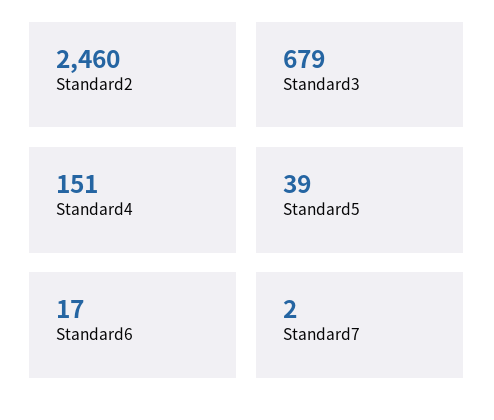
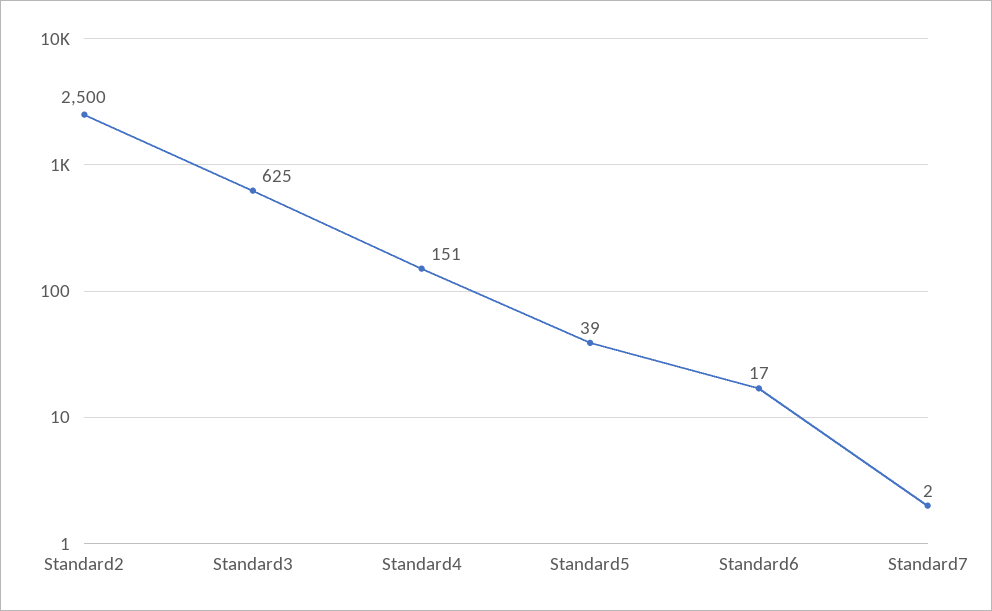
Standard2: 2460 -> 2500
Standard3: 679 -> 625

